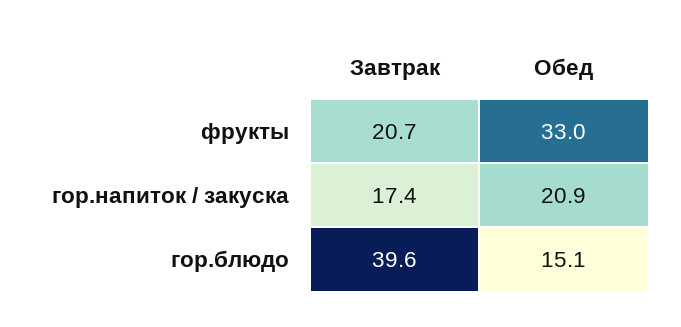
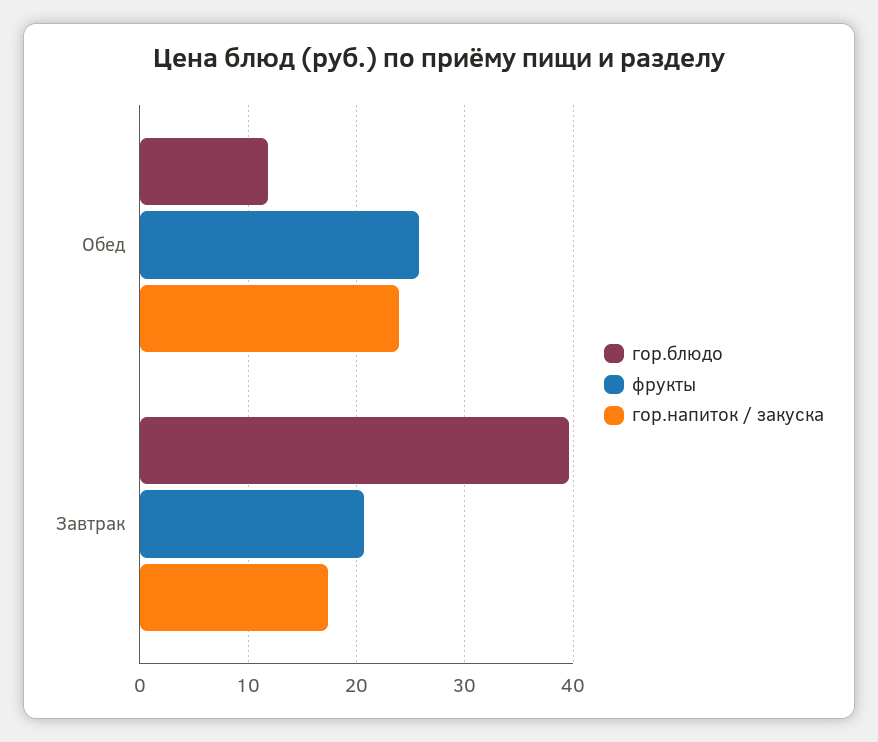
фрукты, Обед: 33 -> 26
гор.напиток / закуска, Обед: 20.9 -> 24
гор.блюдо, Обед: 15.1 -> 12

